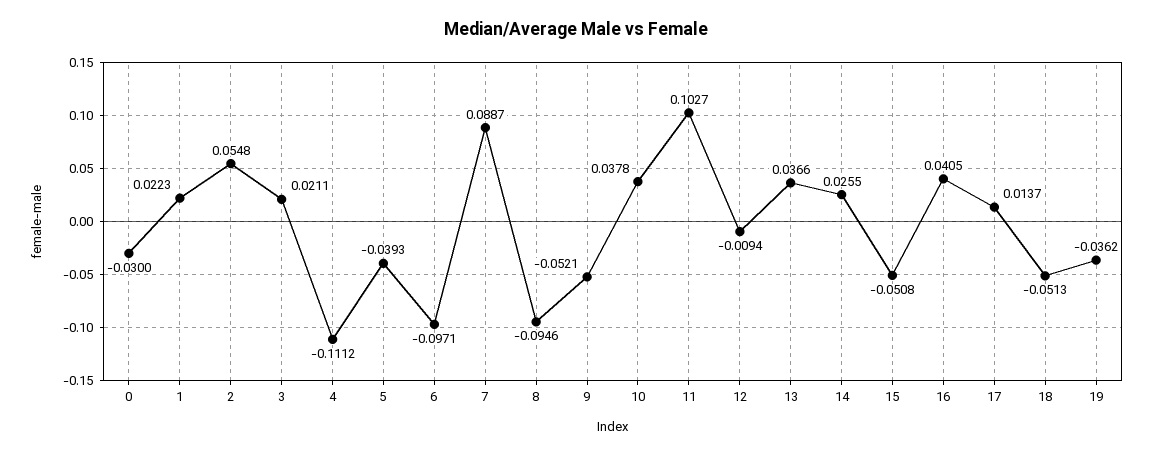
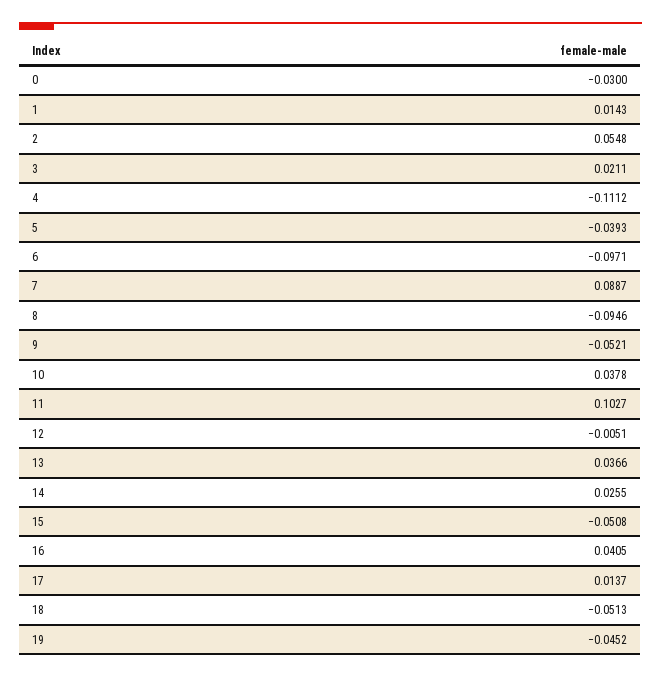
1: 0.0223 -> 0.0143
12: -0.0094 -> -0.0051
19: -0.0362 -> -0.0452

